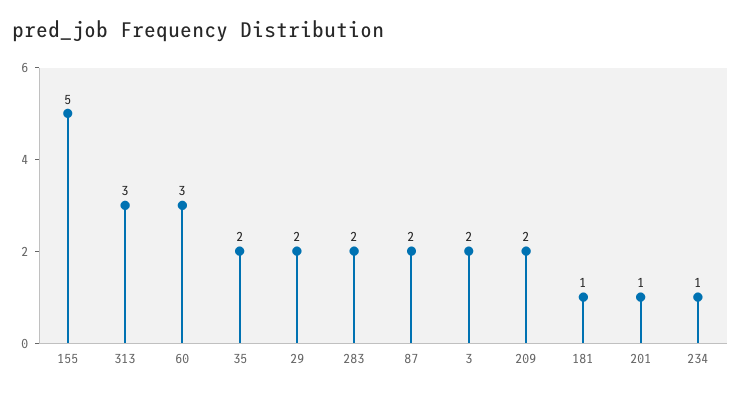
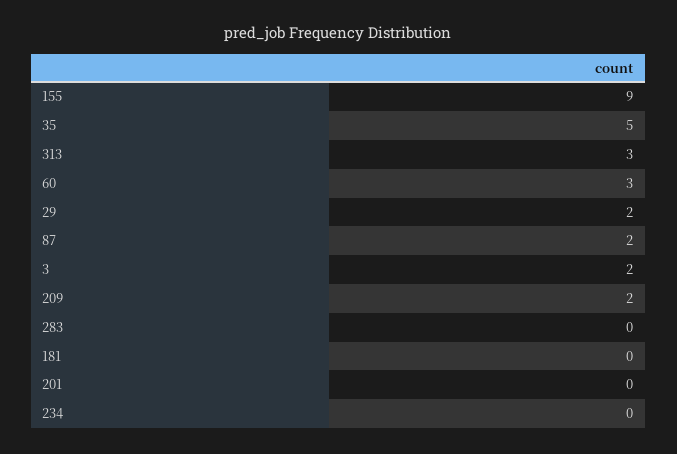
155: 5 -> 9
35: 2 -> 5
283: 2 -> 0
181: 1 -> 0
201: 1 -> 0
234: 1 -> 0

